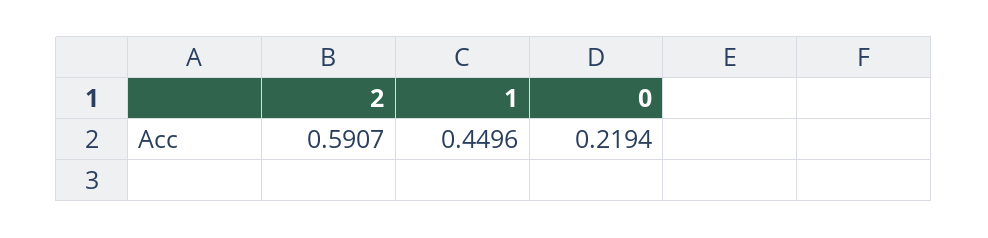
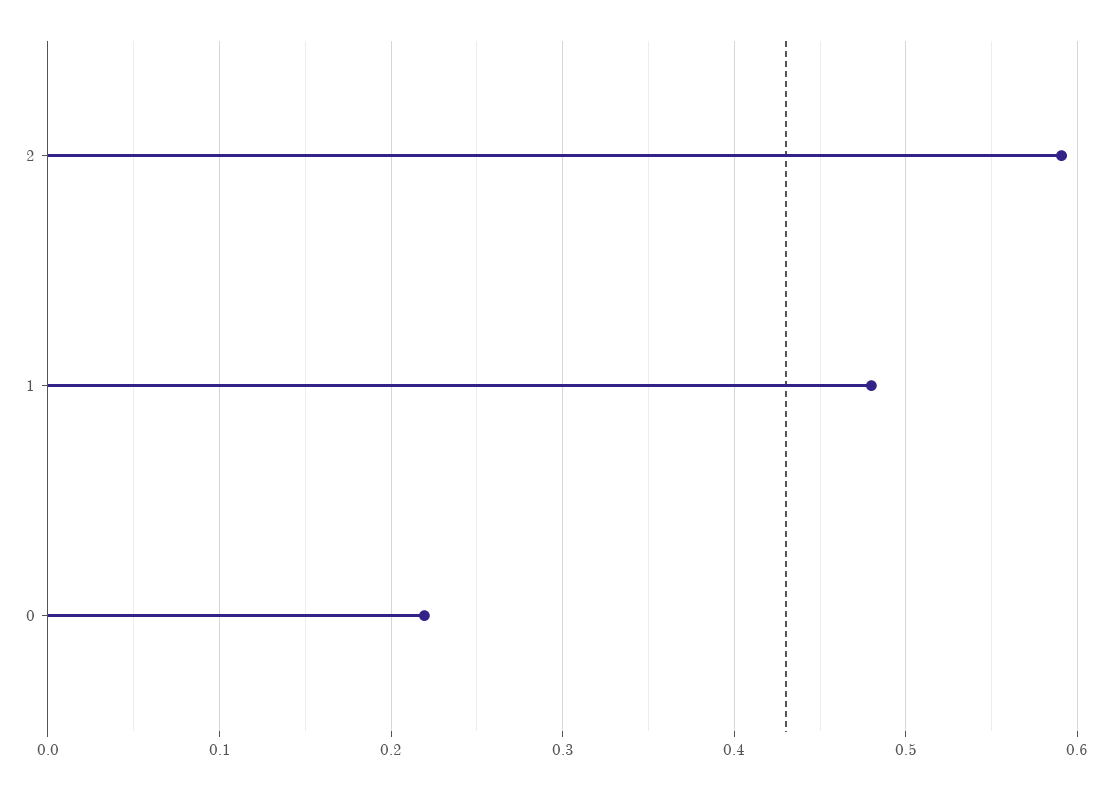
1: 0.4496 -> 0.48

